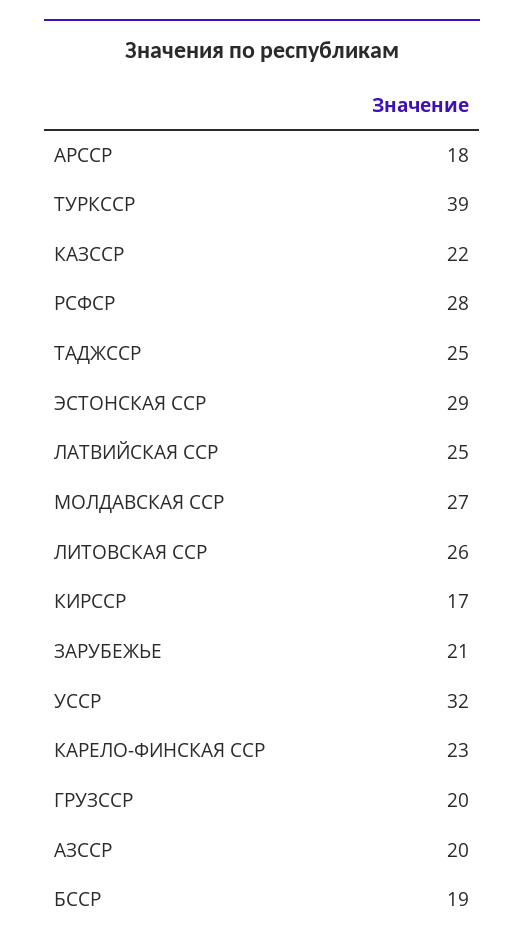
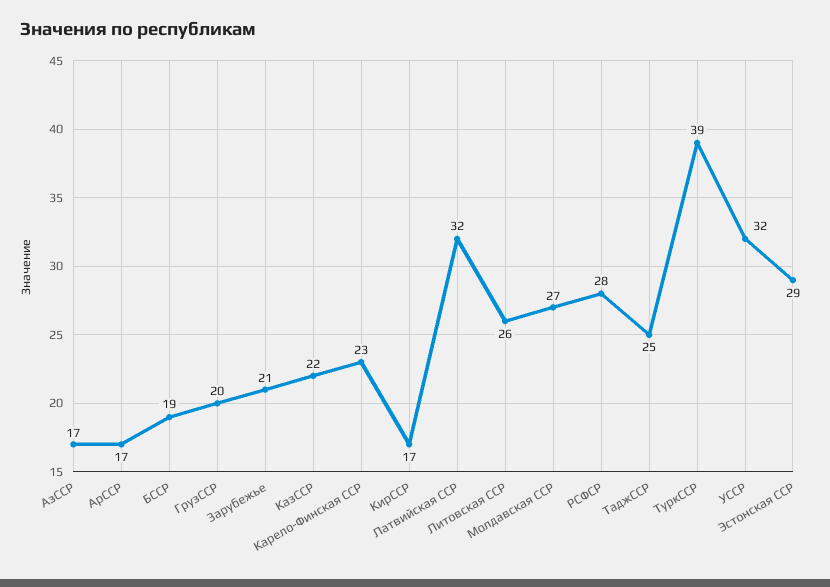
АРССР: 18 -> 17
ЛАТВИЙСКАЯ ССР: 25 -> 32
АЗССР: 20 -> 17

